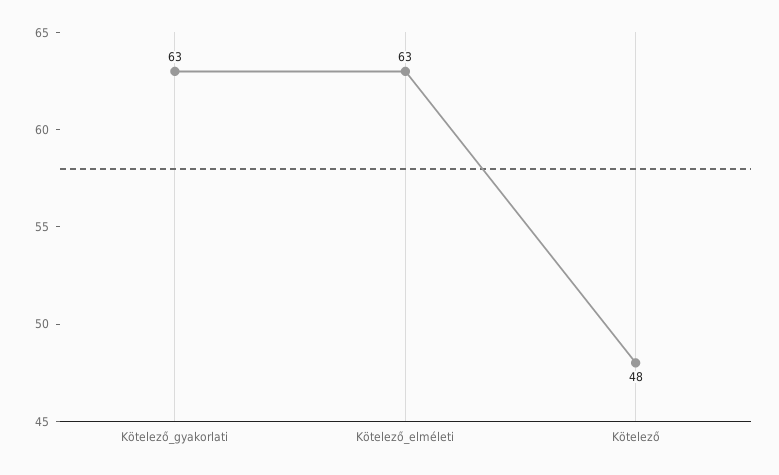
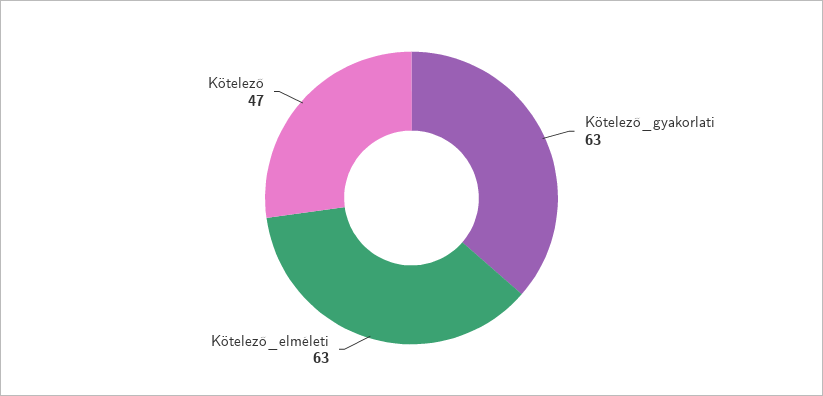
Kötelező: 48 -> 47

